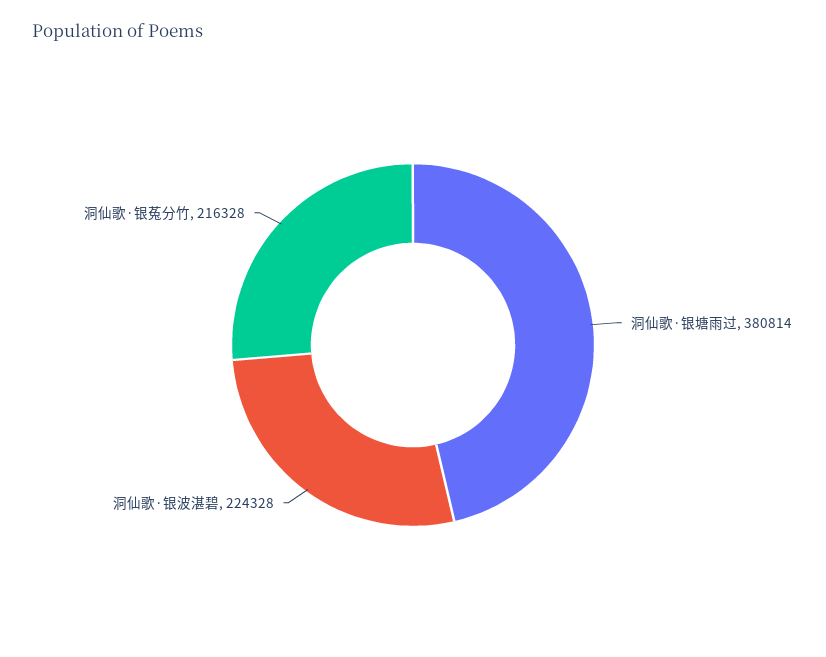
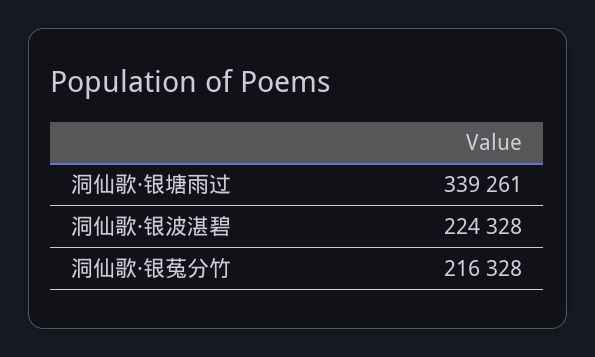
洞仙歌·银塘雨过: 380814 -> 339261

